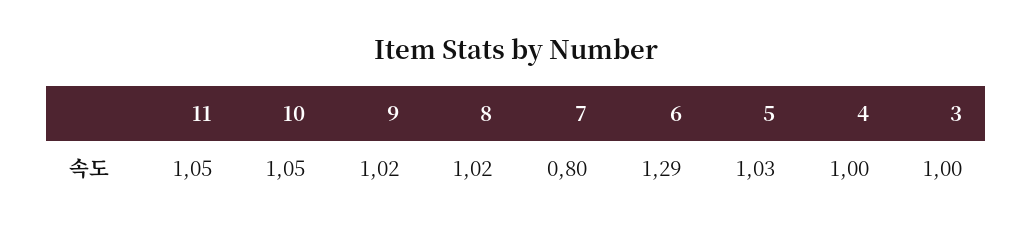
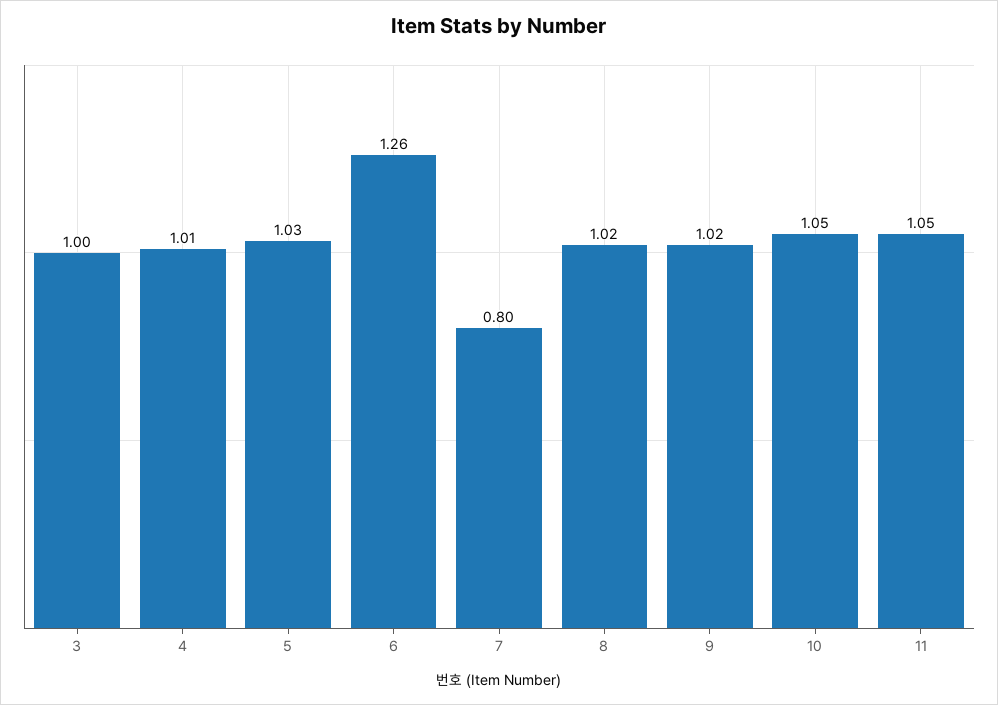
6: 1.29 -> 1.26
4: 1 -> 1.01

